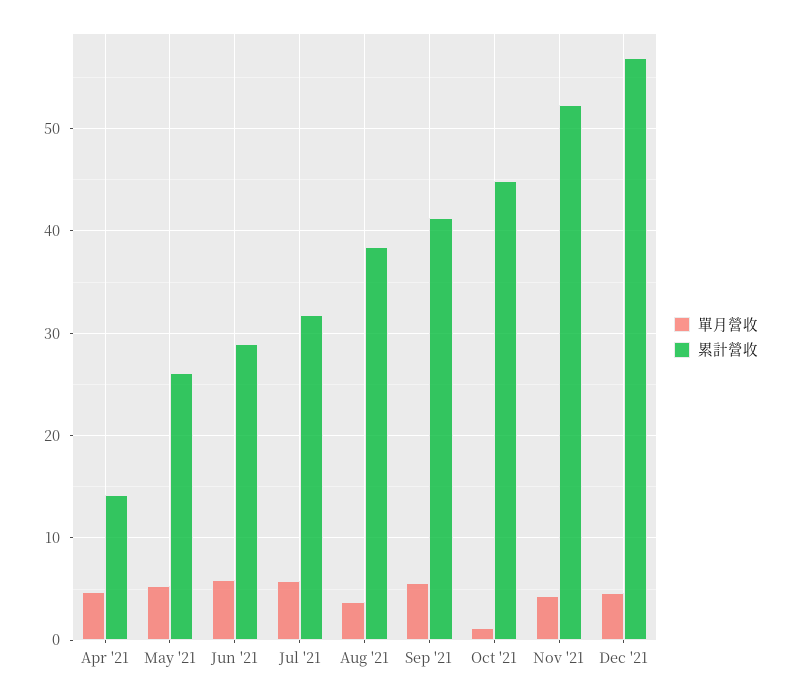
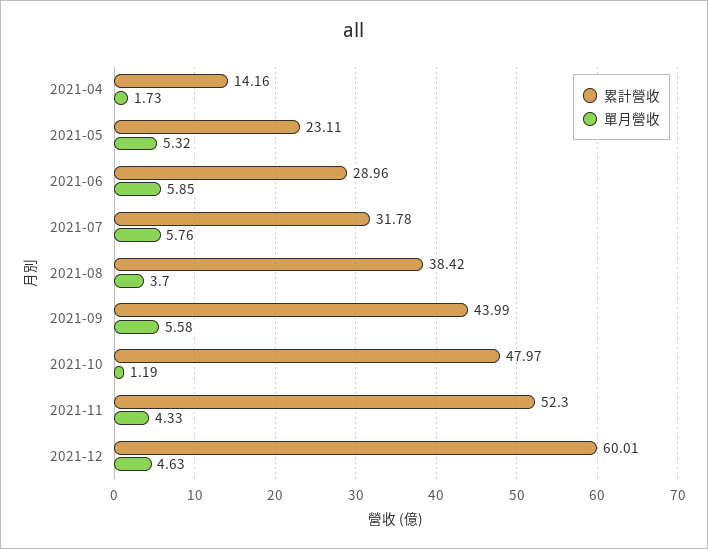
單月營收, Apr '21: 5 -> 1.73
累計營收, May '21: 26 -> 23.11
累計營收, Sep '21: 41 -> 43.99
累計營收, Oct '21: 45 -> 47.97
累計營收, Dec '21: 57 -> 60.01

